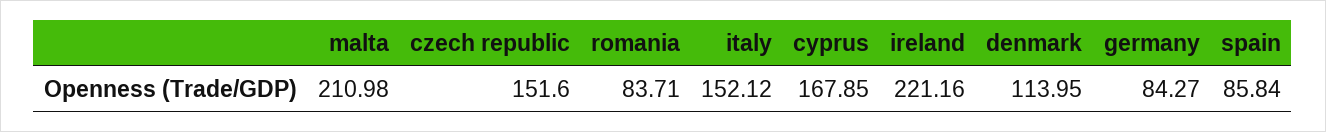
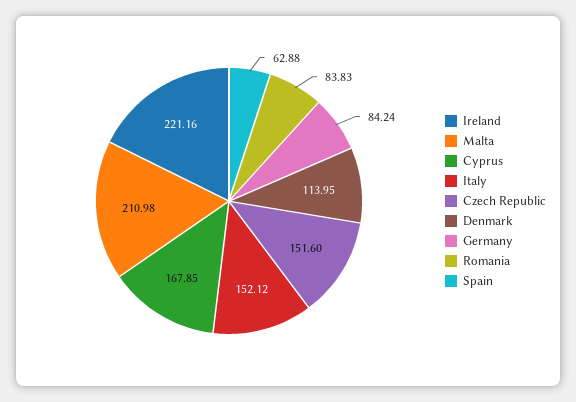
romania: 83.71 -> 83.83
germany: 84.27 -> 84.24
spain: 85.84 -> 62.88

